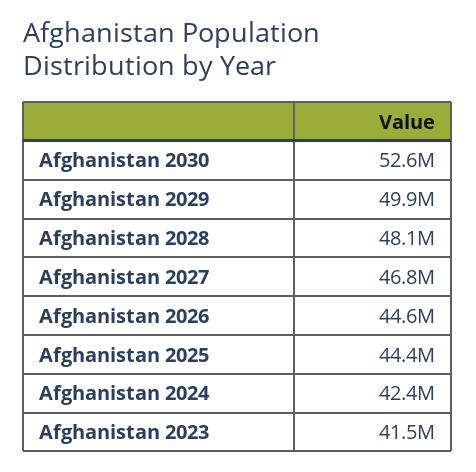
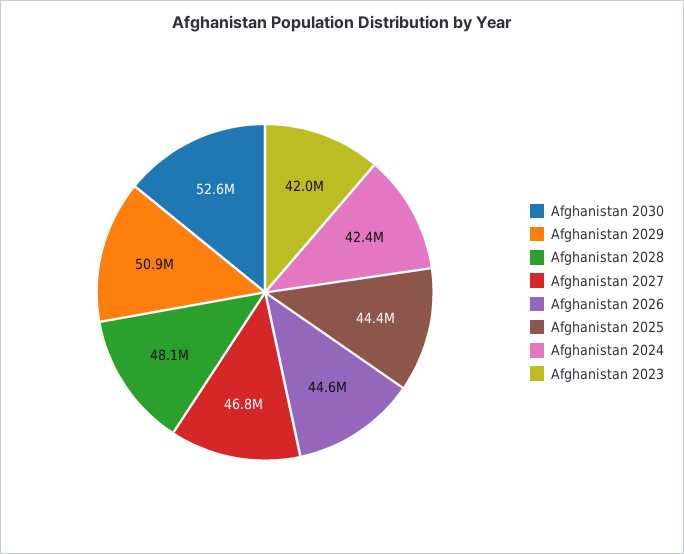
Afghanistan 2029: 49900000 -> 50900000
Afghanistan 2023: 41500000 -> 42000000

